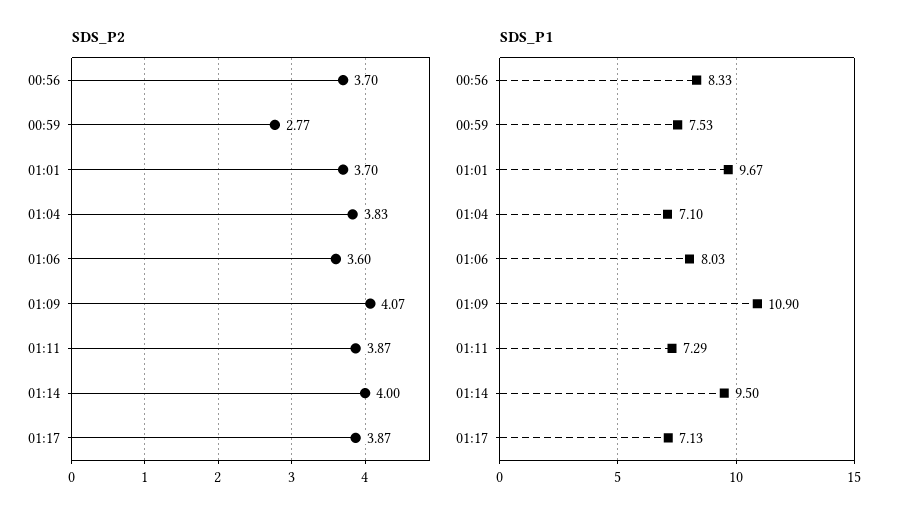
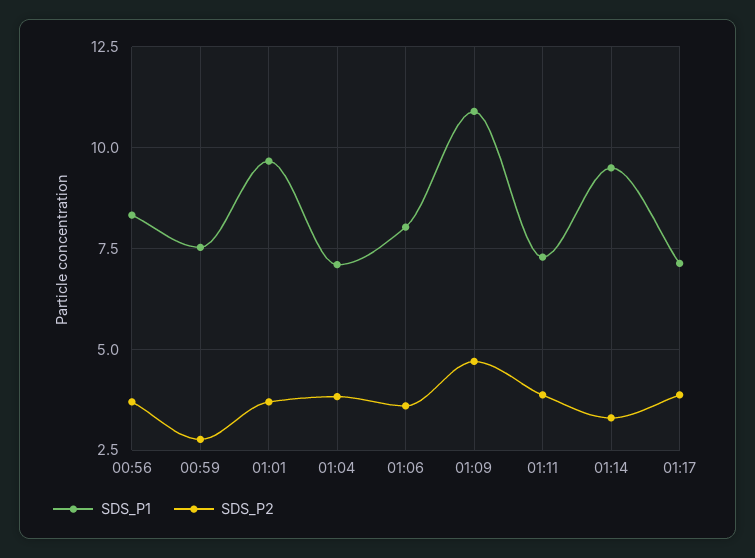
SDS_P2, 01:09: 4.07 -> 4.75
SDS_P2, 01:14: 4 -> 3.25

